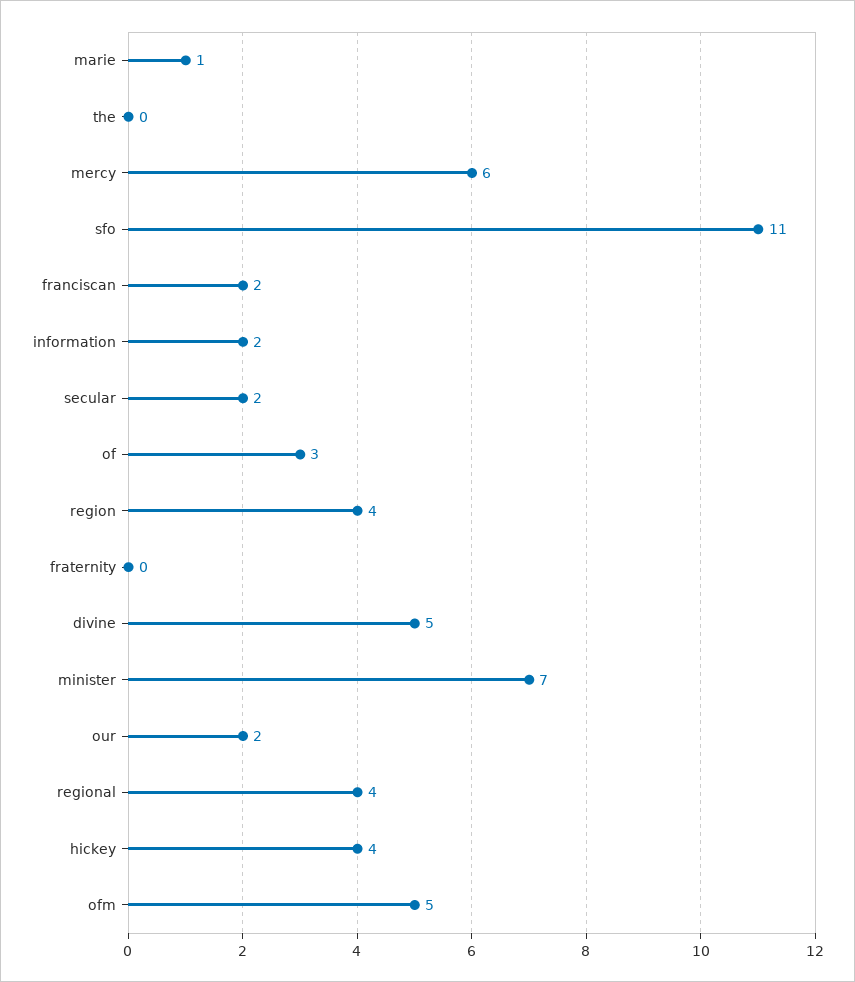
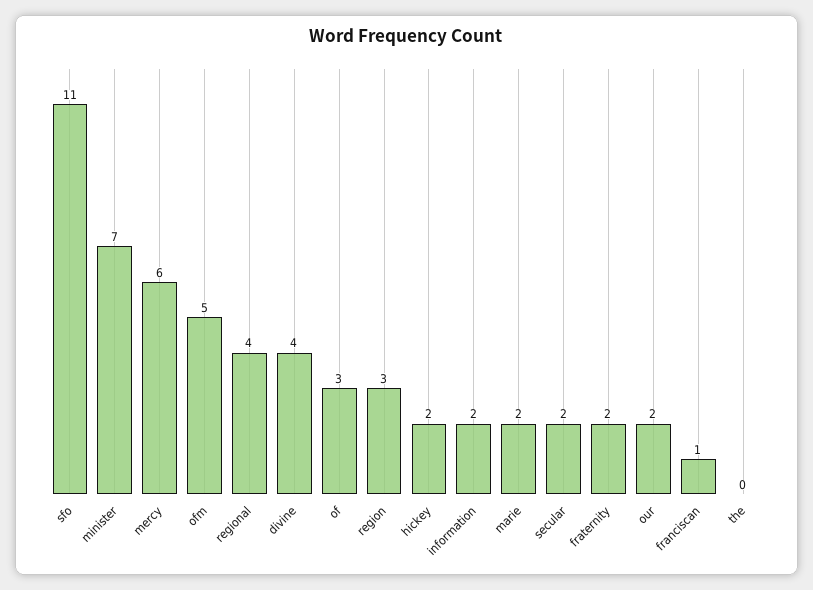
marie: 1 -> 2
franciscan: 2 -> 1
region: 4 -> 3
fraternity: 0 -> 2
divine: 5 -> 4
hickey: 4 -> 2

